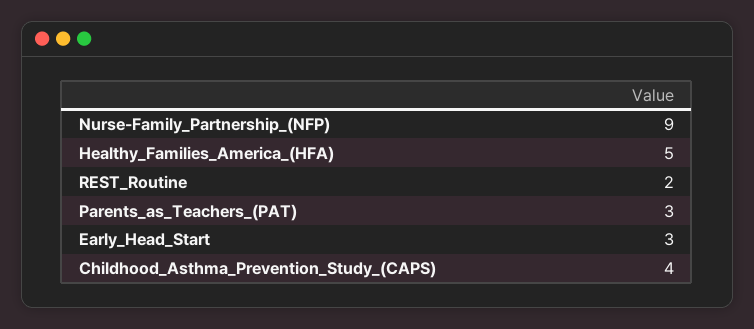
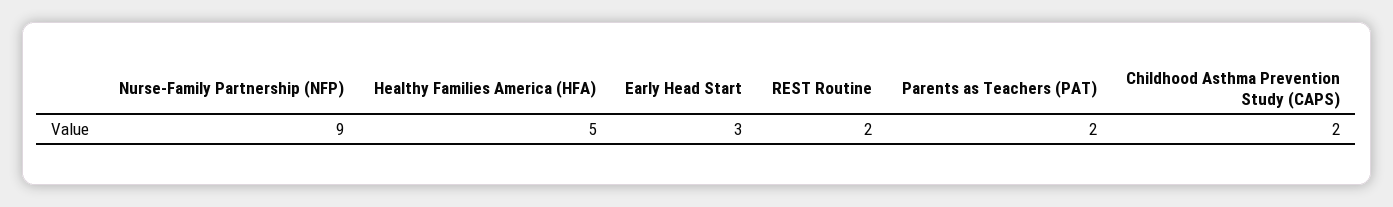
Parents_as_Teachers_(PAT): 3 -> 2
Childhood_Asthma_Prevention_Study_(CAPS): 4 -> 2

